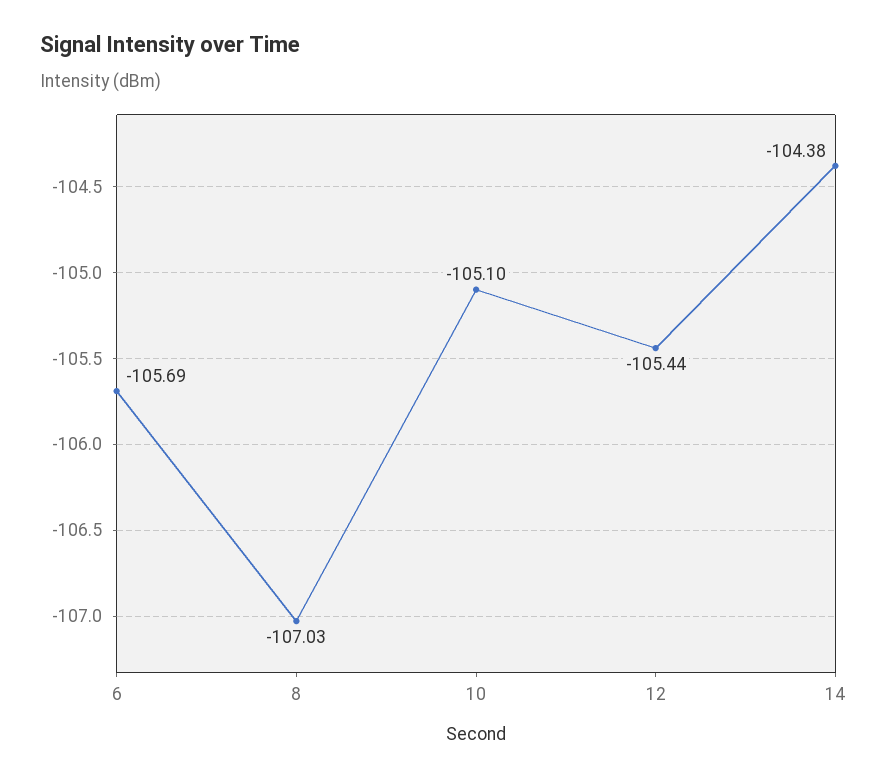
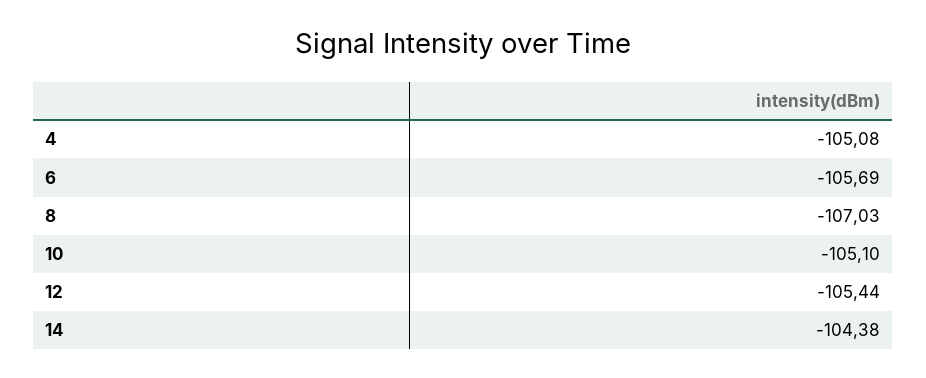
4: none -> -105.08

